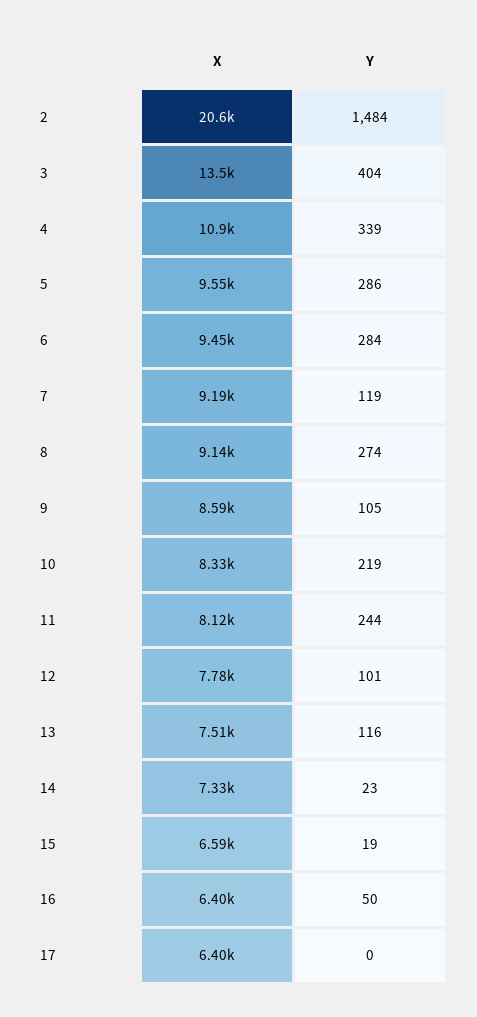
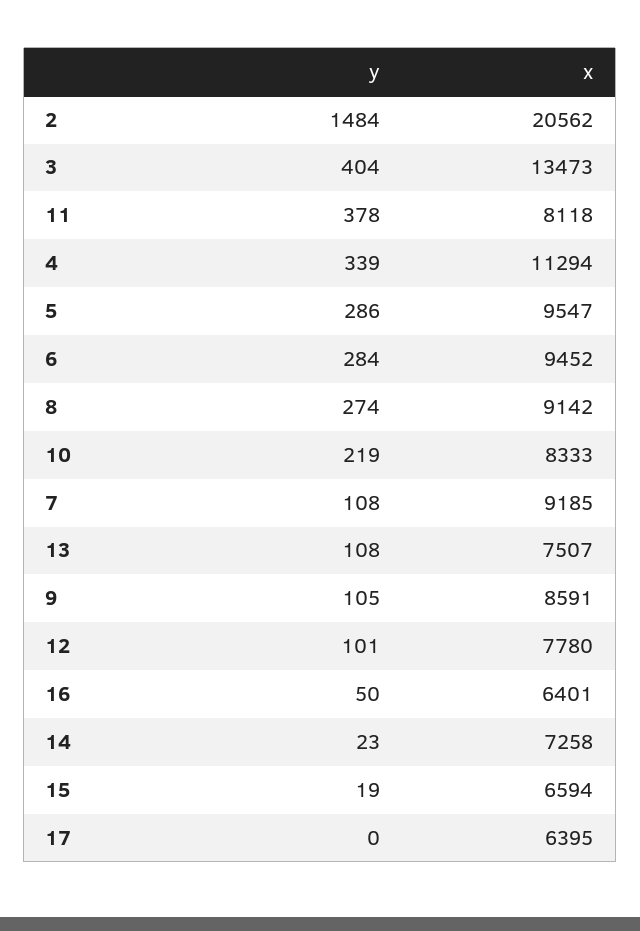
X, 4: 10900 -> 11294
Y, 7: 119 -> 108
Y, 11: 244 -> 378
Y, 13: 116 -> 108
X, 14: 7330 -> 7258

